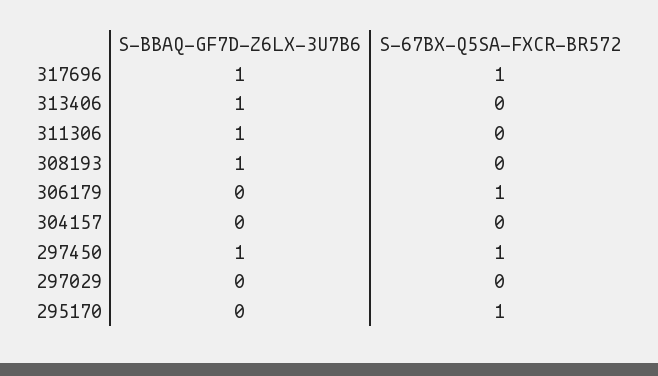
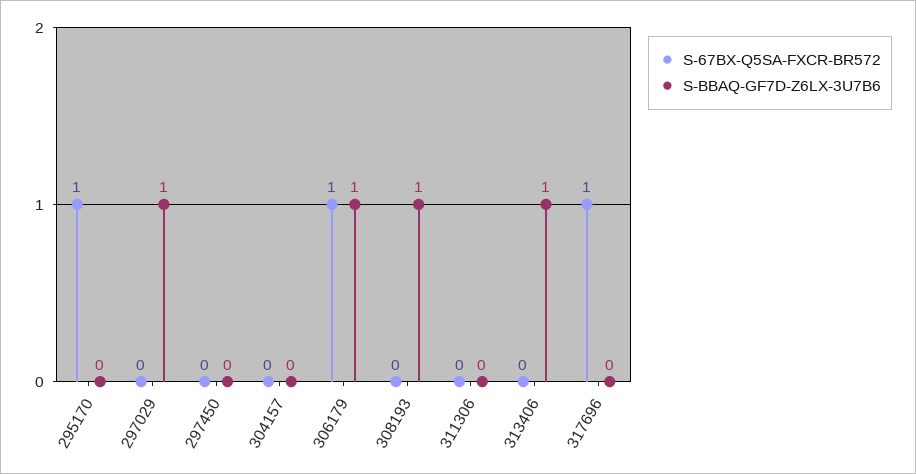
S-BBAQ-GF7D-Z6LX-3U7B6, 317696: 1 -> 0
S-BBAQ-GF7D-Z6LX-3U7B6, 311306: 1 -> 0
S-BBAQ-GF7D-Z6LX-3U7B6, 306179: 0 -> 1
S-BBAQ-GF7D-Z6LX-3U7B6, 297450: 1 -> 0
S-67BX-Q5SA-FXCR-BR572, 297450: 1 -> 0
S-BBAQ-GF7D-Z6LX-3U7B6, 297029: 0 -> 1

